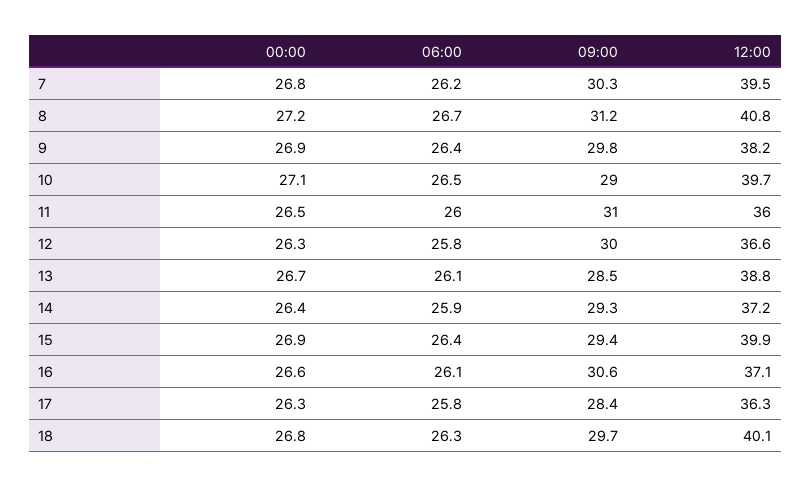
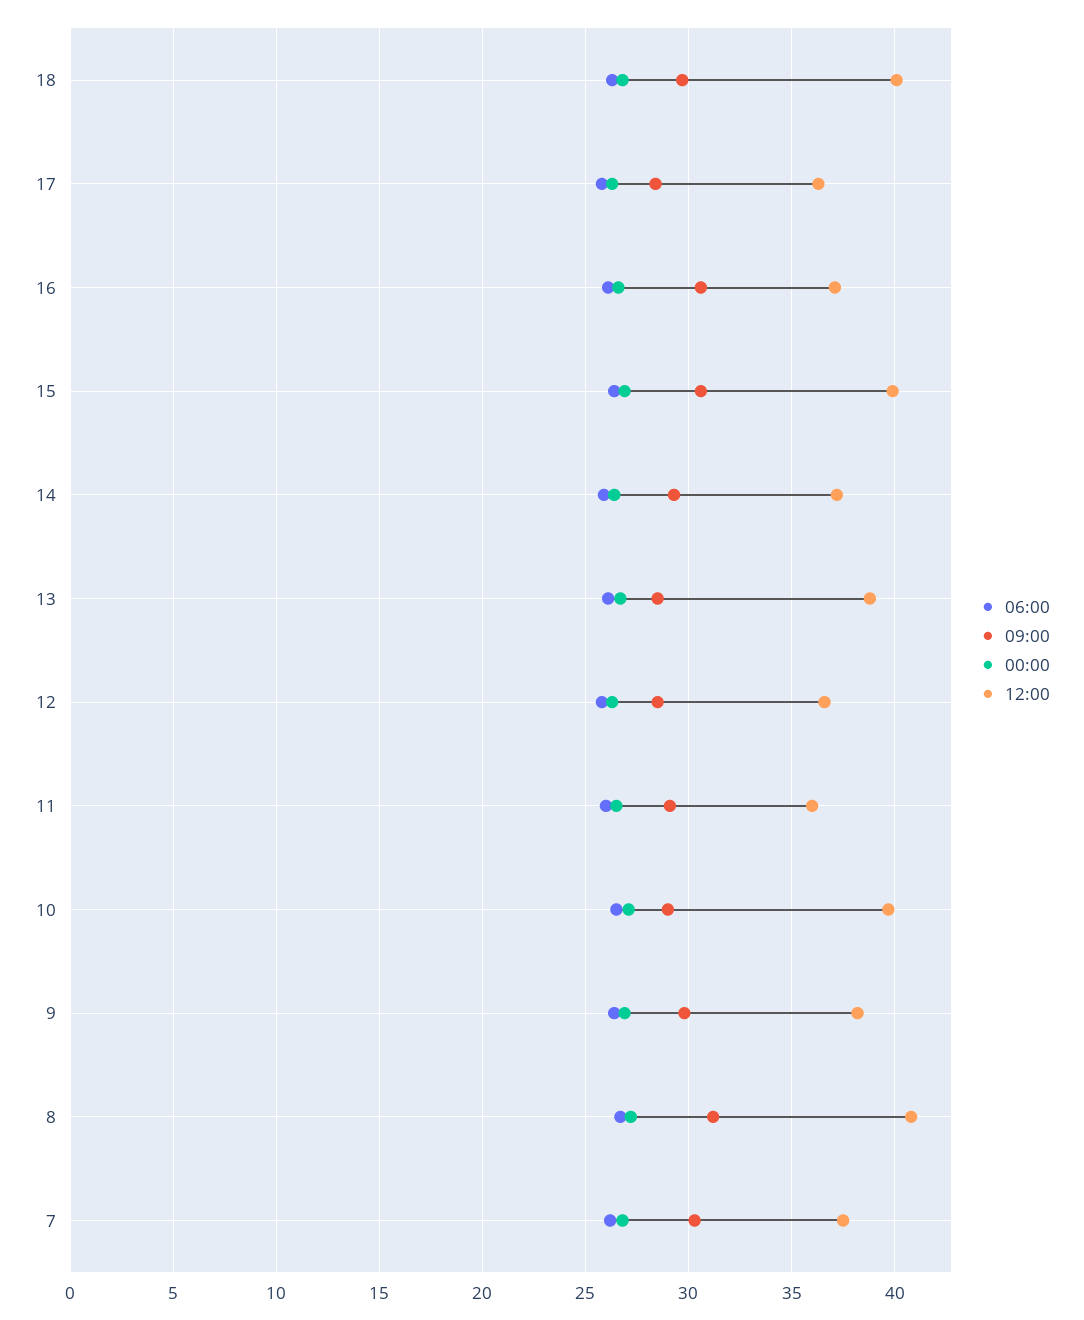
12:00, 7: 39.5 -> 37.5
09:00, 11: 31 -> 29
09:00, 12: 30 -> 28.5
09:00, 15: 29.4 -> 30.5

